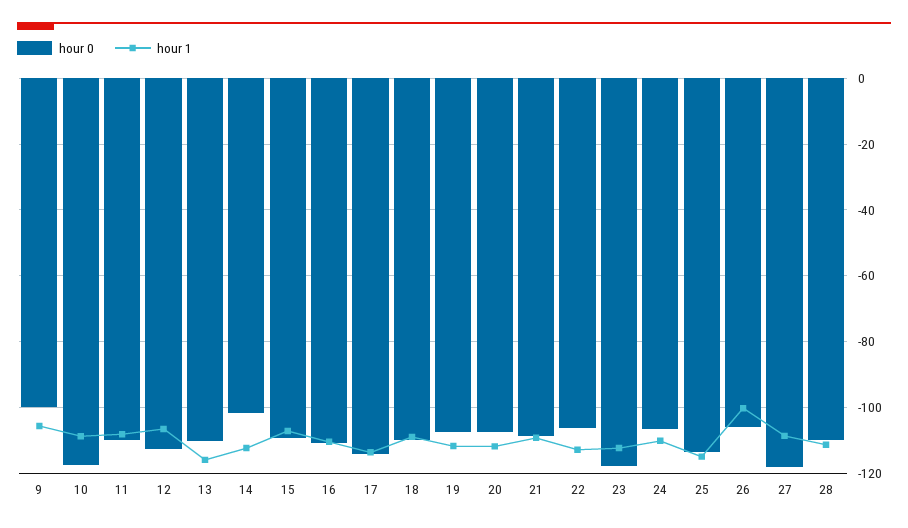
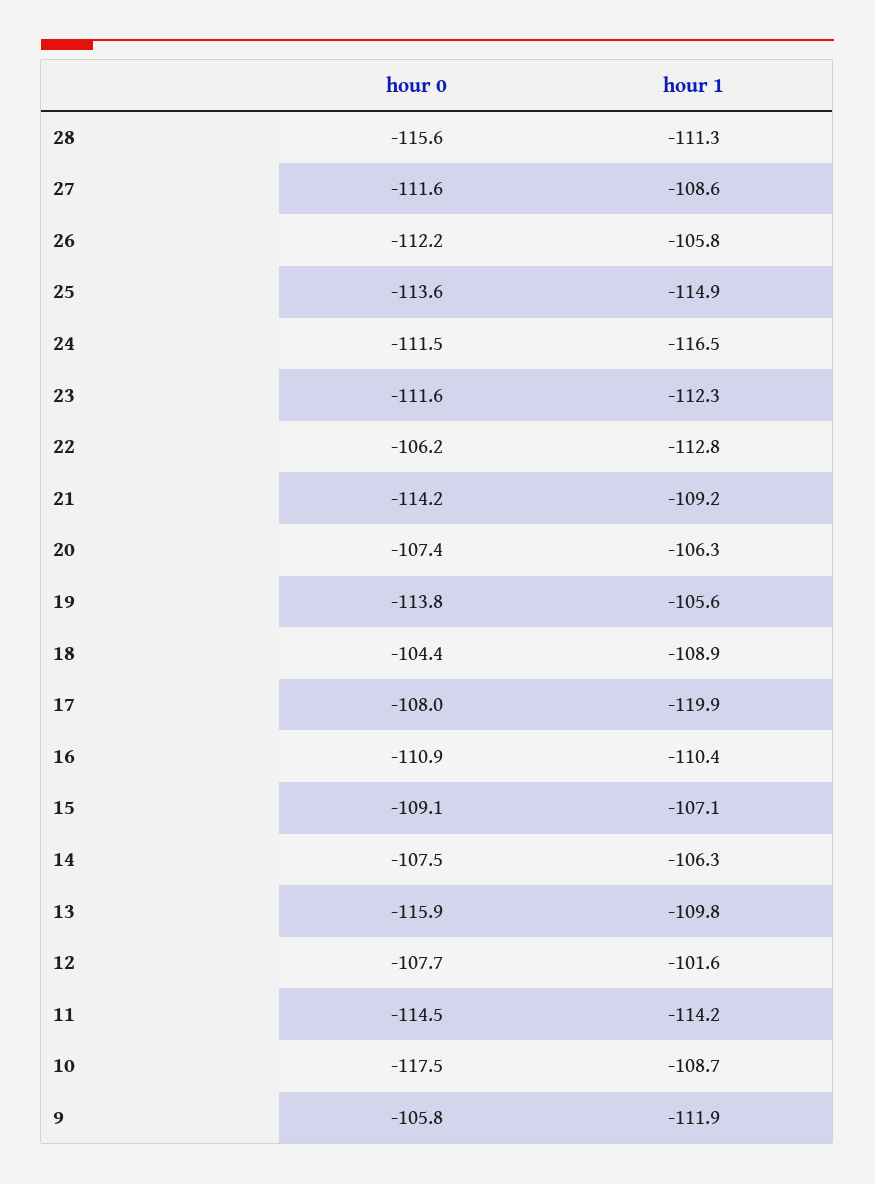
hour 0, 9: -100 -> -105.8
hour 1, 9: -106 -> -111.9
hour 0, 11: -110 -> -114.5
hour 1, 11: -108 -> -114.2
hour 0, 12: -112 -> -107.7
hour 1, 12: -106 -> -101.6
hour 0, 13: -110 -> -115.9
hour 1, 13: -116 -> -109.8
hour 0, 14: -102 -> -107.5
hour 1, 14: -112 -> -106.3
hour 0, 17: -114 -> -108
hour 1, 17: -114 -> -119.9
hour 0, 18: -110 -> -104.4
hour 0, 19: -108 -> -113.8
hour 1, 19: -112 -> -105.6
hour 1, 20: -112 -> -106.3
hour 0, 21: -108 -> -114.2
hour 0, 23: -118 -> -111.6
hour 0, 24: -106 -> -111.5
hour 1, 24: -110 -> -116.5
hour 0, 26: -106 -> -112.2
hour 1, 26: -100 -> -105.8
hour 0, 27: -118 -> -111.6
hour 0, 28: -110 -> -115.6

